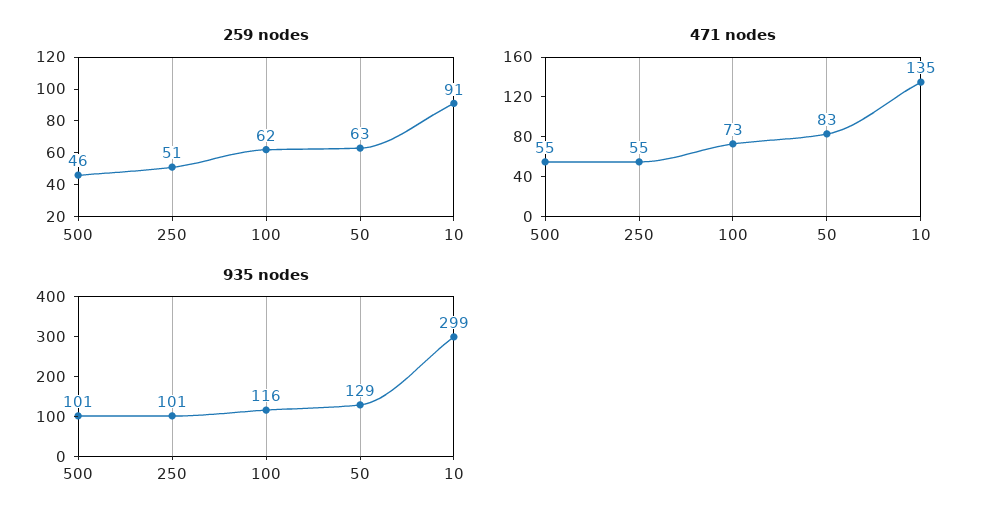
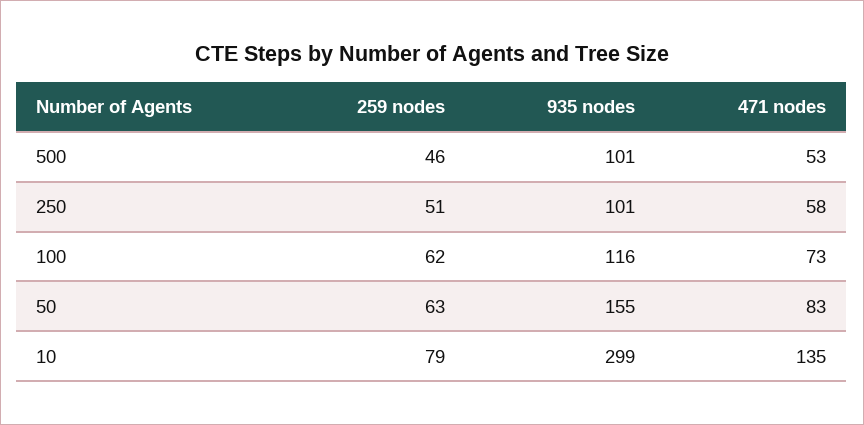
259 nodes, 10: 91 -> 79
471 nodes, 500: 55 -> 53
471 nodes, 250: 55 -> 58
935 nodes, 50: 129 -> 155

